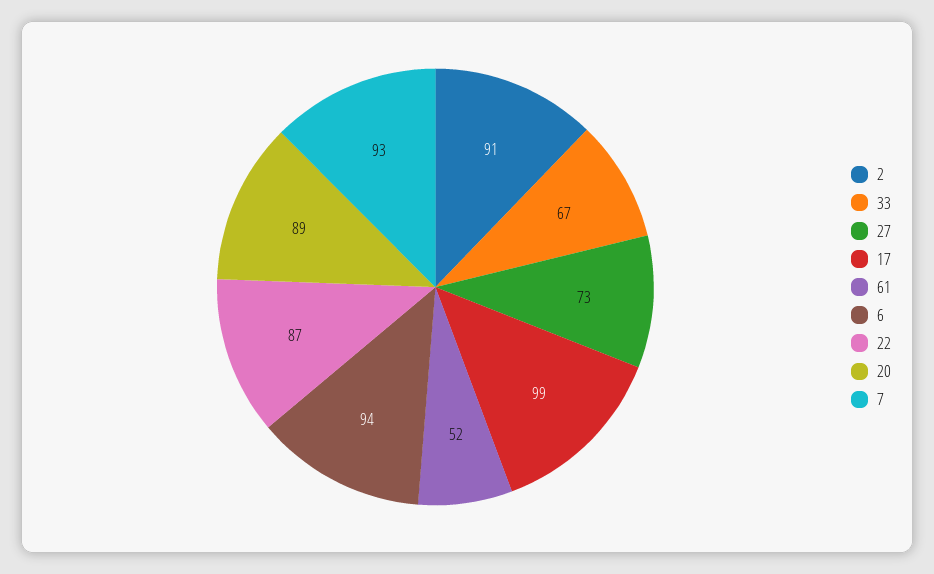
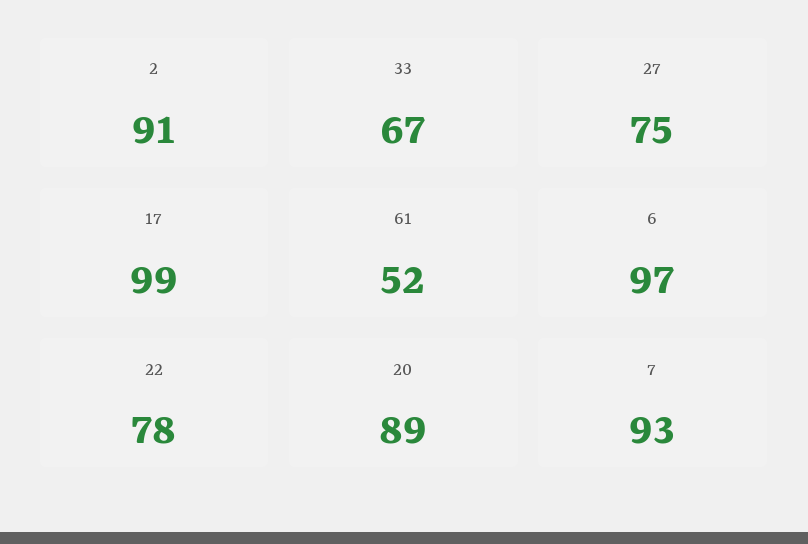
27: 73 -> 75
6: 94 -> 97
22: 87 -> 78

